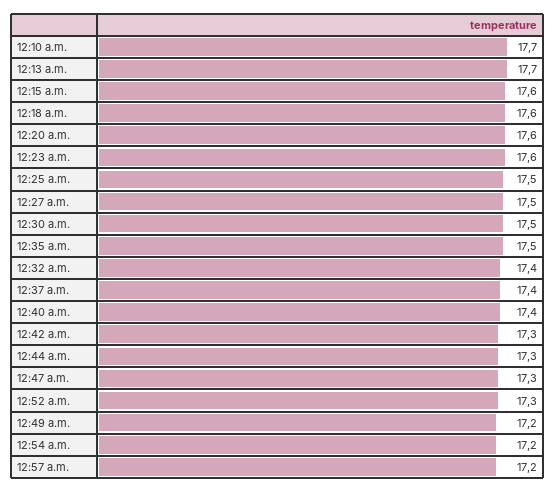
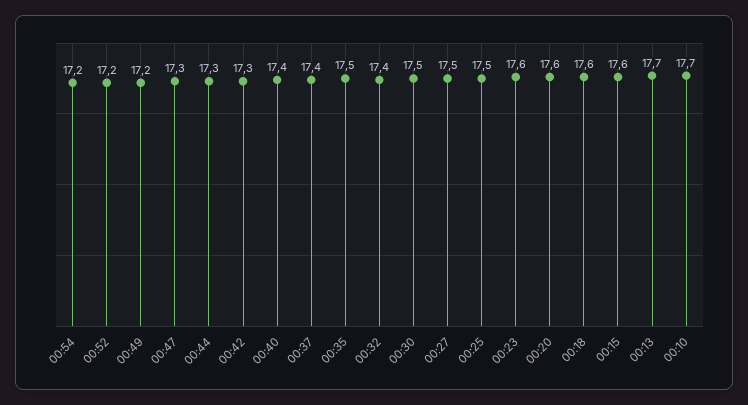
12:52 a.m.: 17.3 -> 17.2
12:57 a.m.: 17.2 -> none

